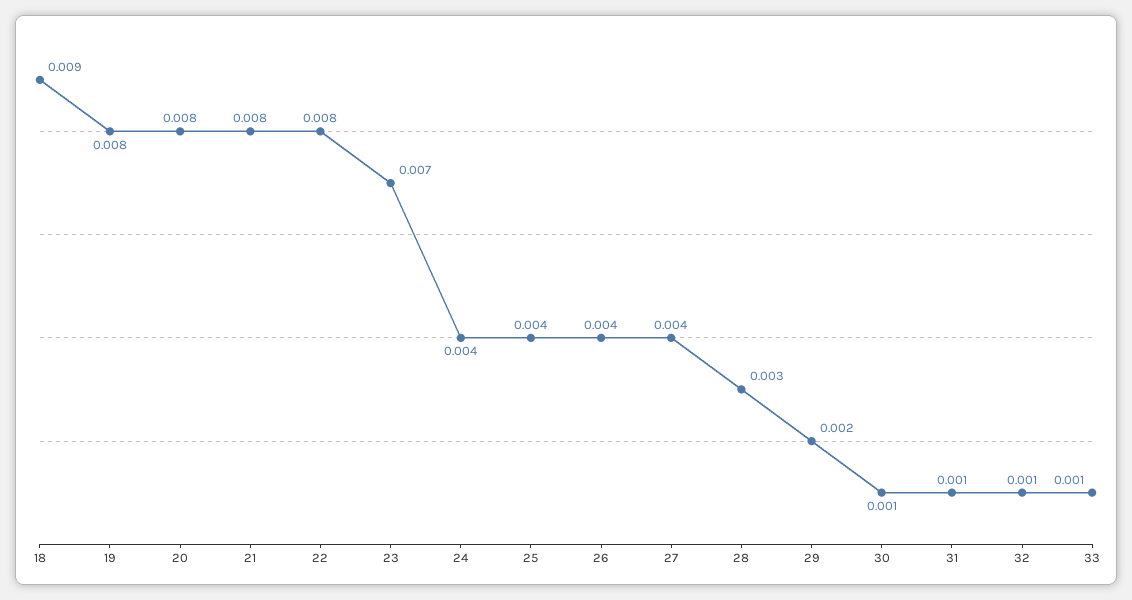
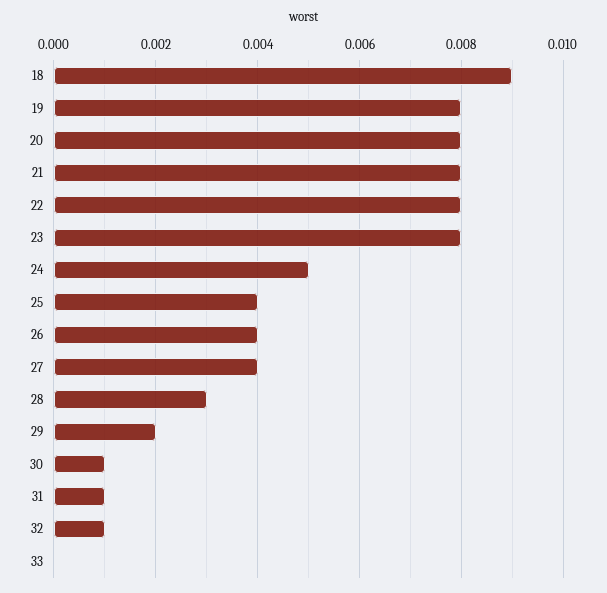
23: 0.007 -> 0.008
24: 0.004 -> 0.005
33: 0.001 -> 0

